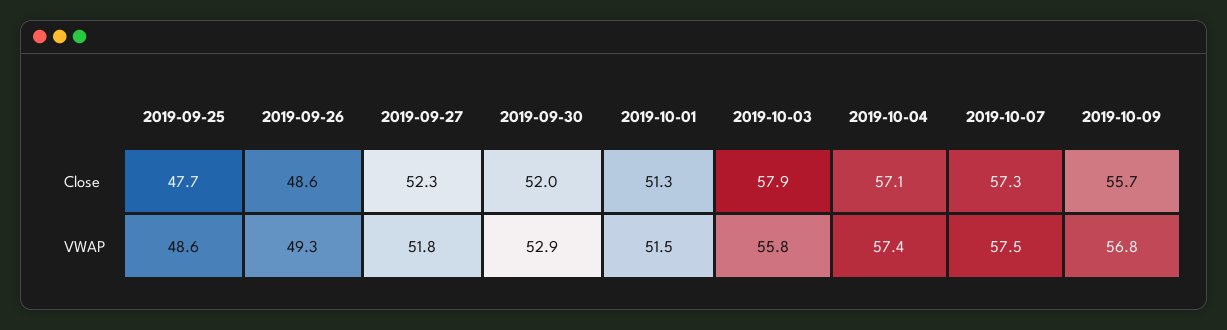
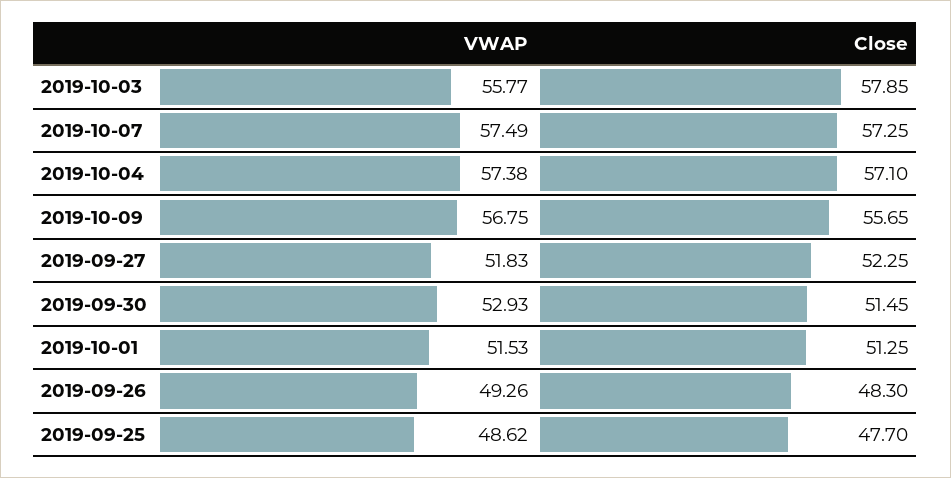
2019-09-26, Close: 48.6 -> 48.3
2019-09-30, Close: 52 -> 51.45

